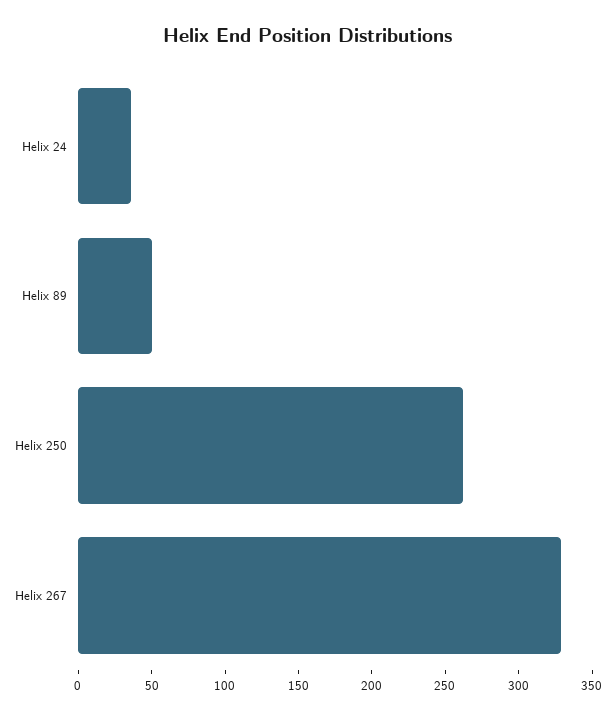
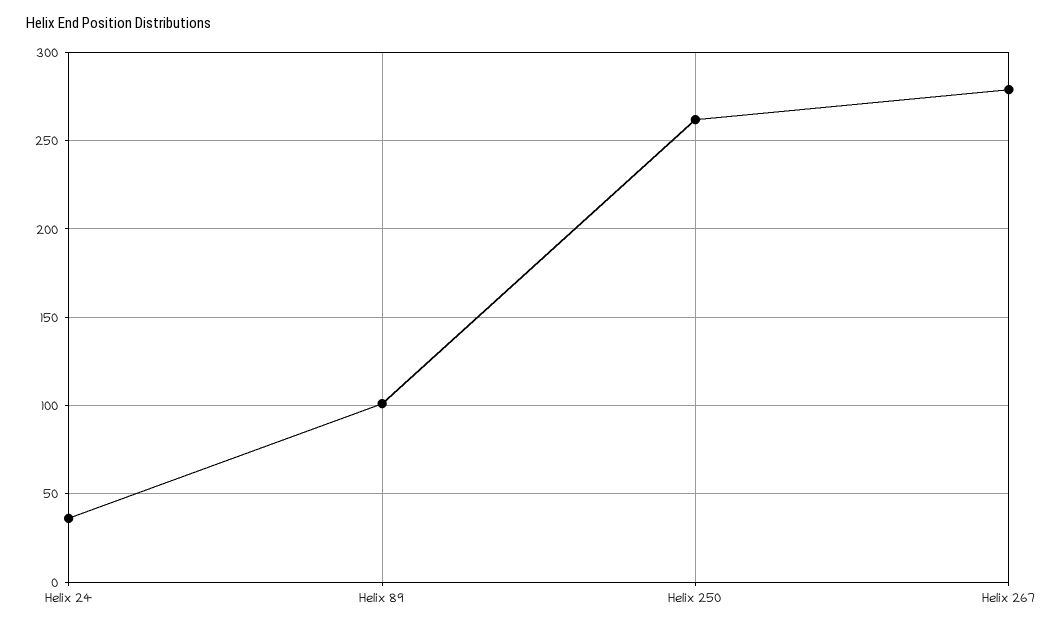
Helix 89: 50 -> 100
Helix 267: 330 -> 280

